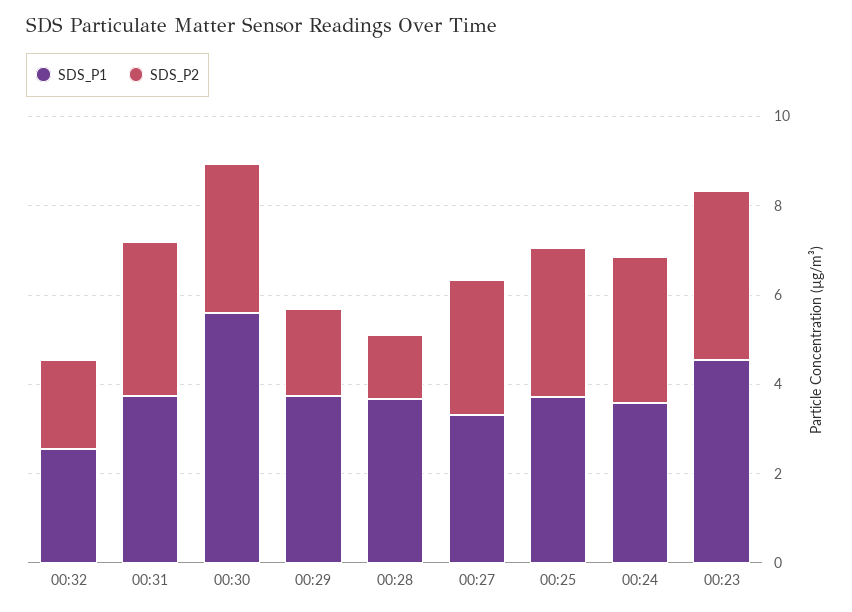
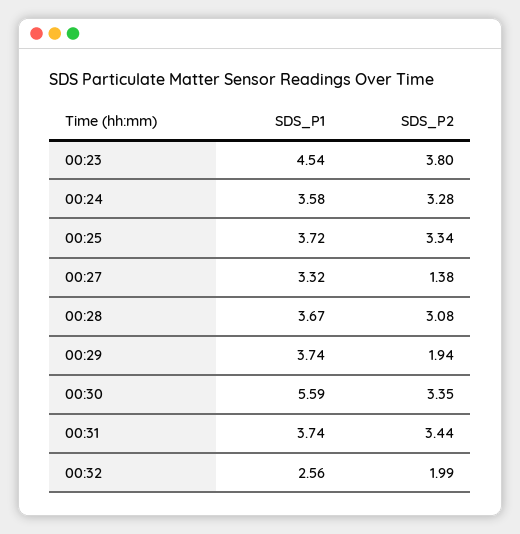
SDS_P2, 00:28: 1.5 -> 3.08
SDS_P2, 00:27: 3 -> 1.38

